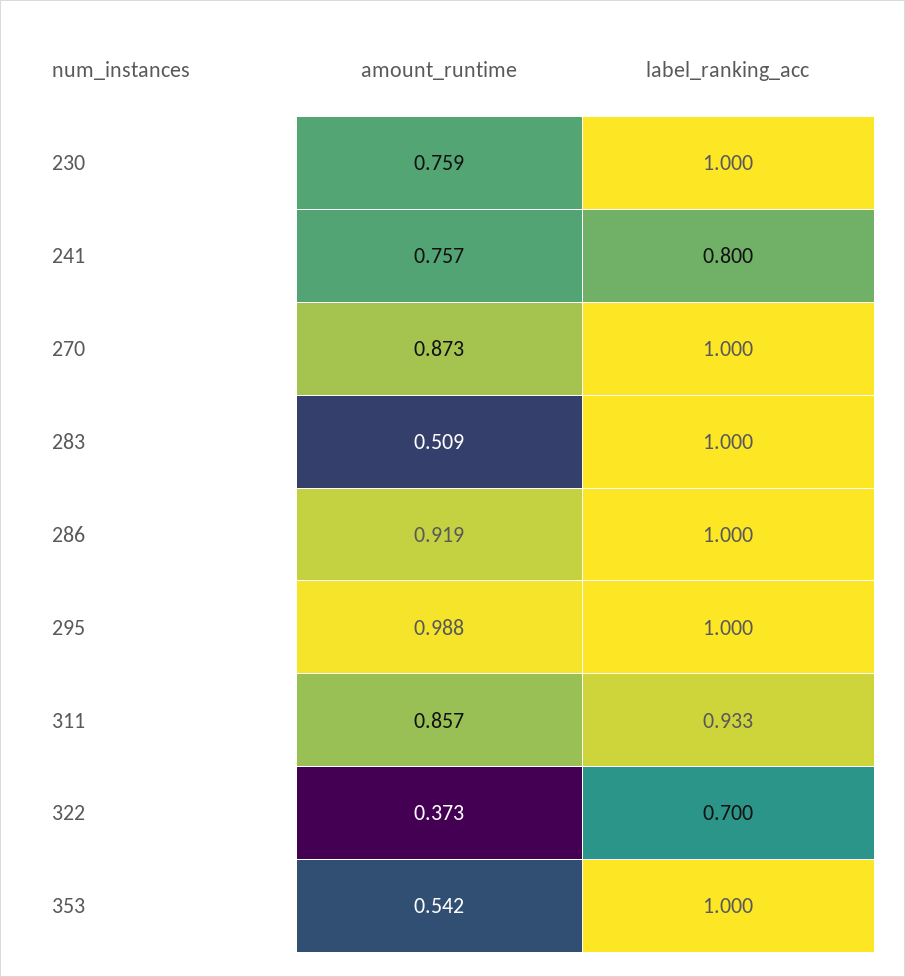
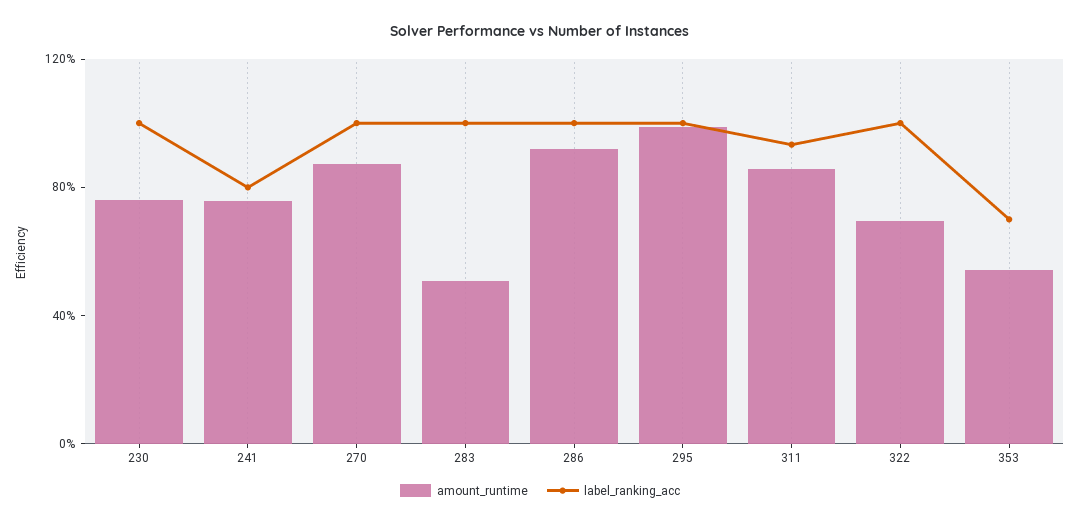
amount_runtime, 322: 0.373 -> 0.7
label_ranking_acc, 322: 0.7 -> 1
label_ranking_acc, 353: 1 -> 0.7

